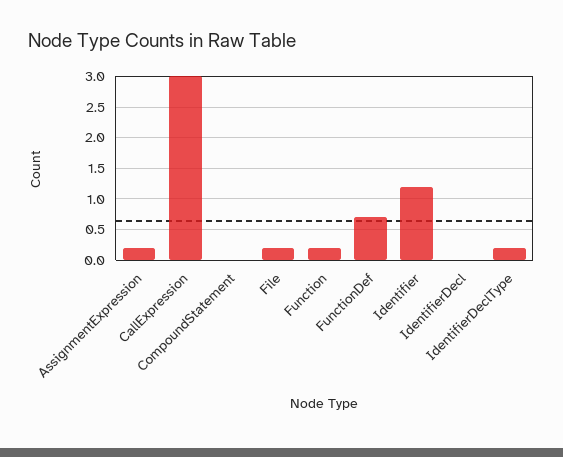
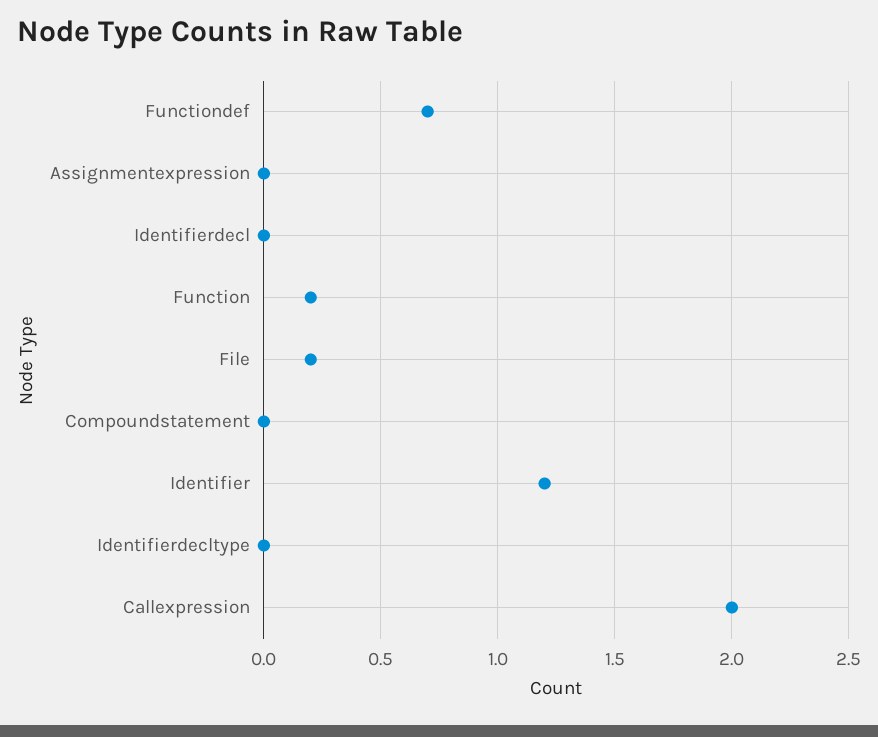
AssignmentExpression: 0.2 -> 0
CallExpression: 3 -> 2
IdentifierDeclType: 0.2 -> 0

